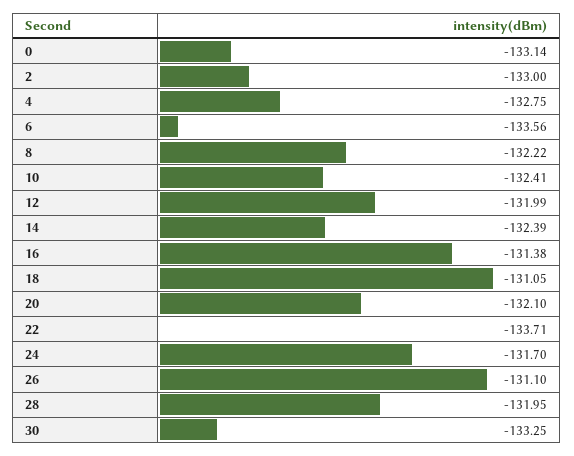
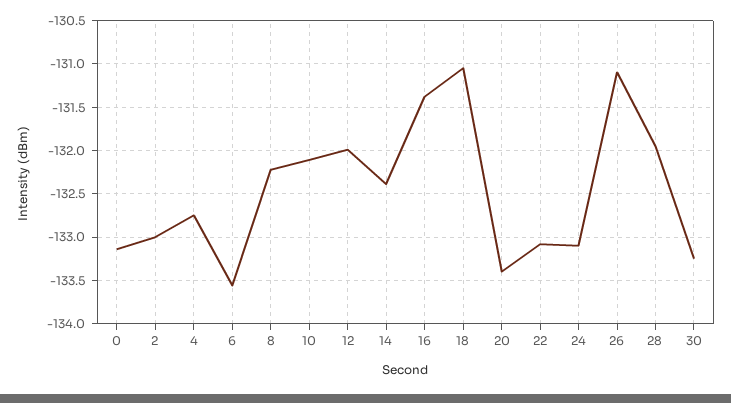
10: -132.41 -> -132.1
20: -132.1 -> -133.4
22: -133.71 -> -133.1
24: -131.7 -> -133.1

